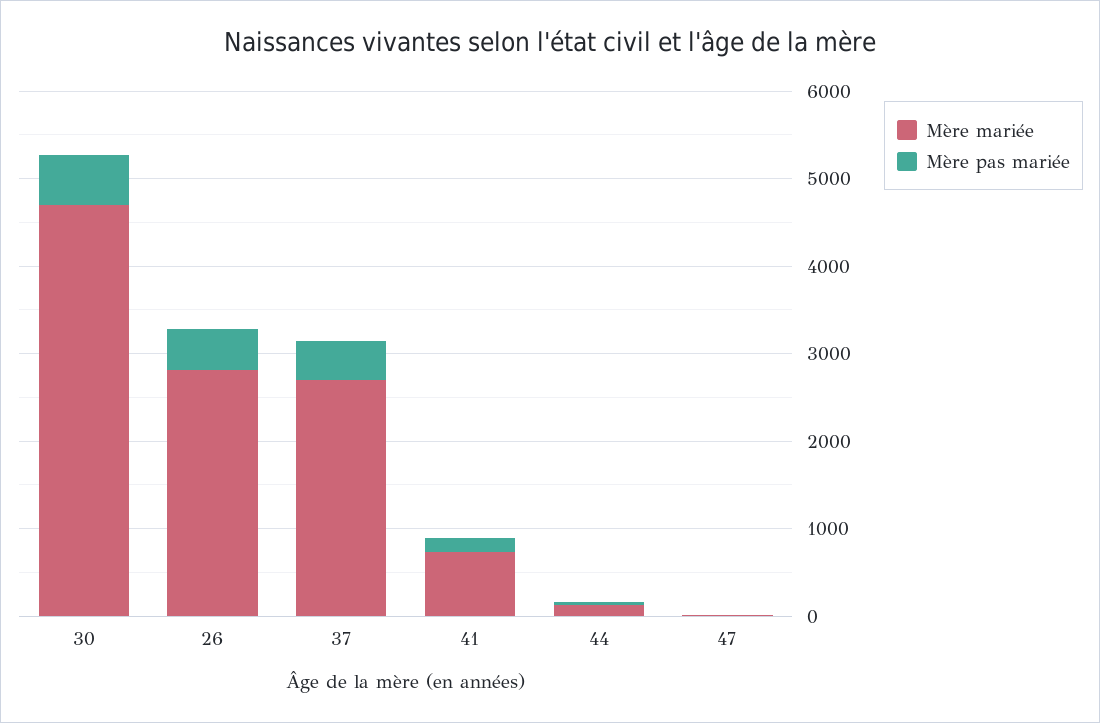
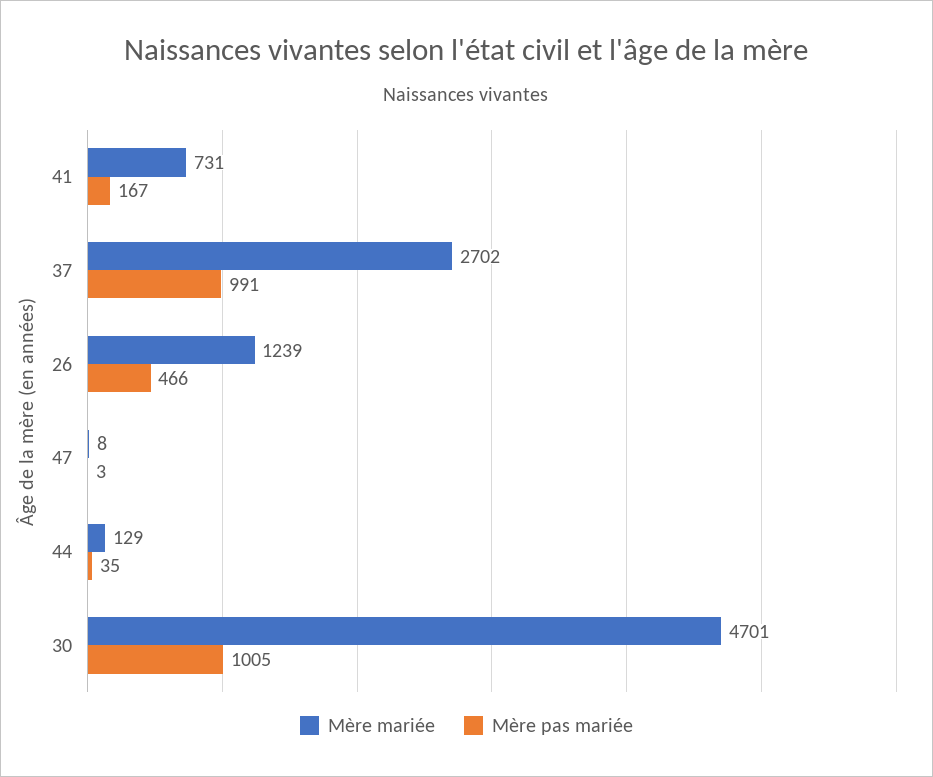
Mère pas mariée, 30: 600 -> 1005
Mère mariée, 26: 2800 -> 1239
Mère pas mariée, 37: 400 -> 991

